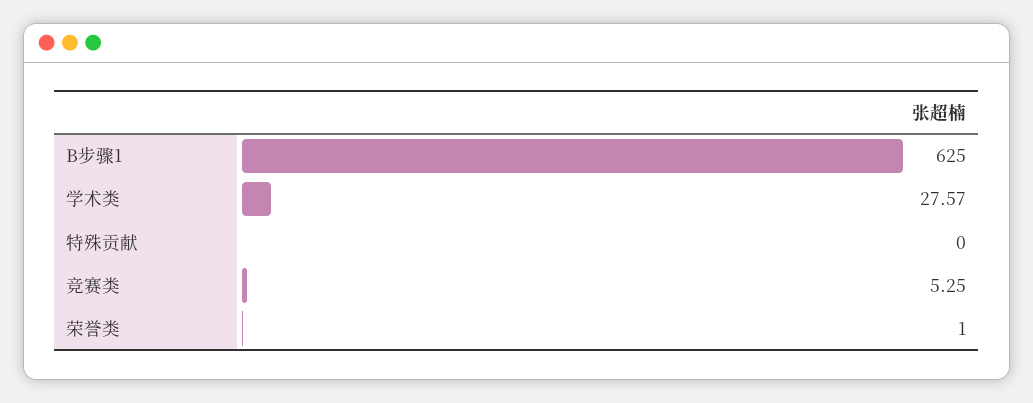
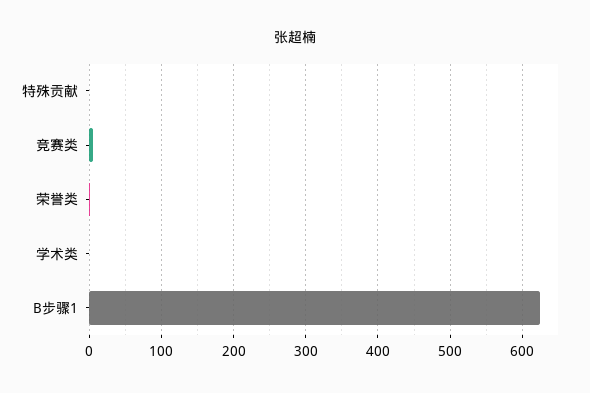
学术类: 27.57 -> 0

